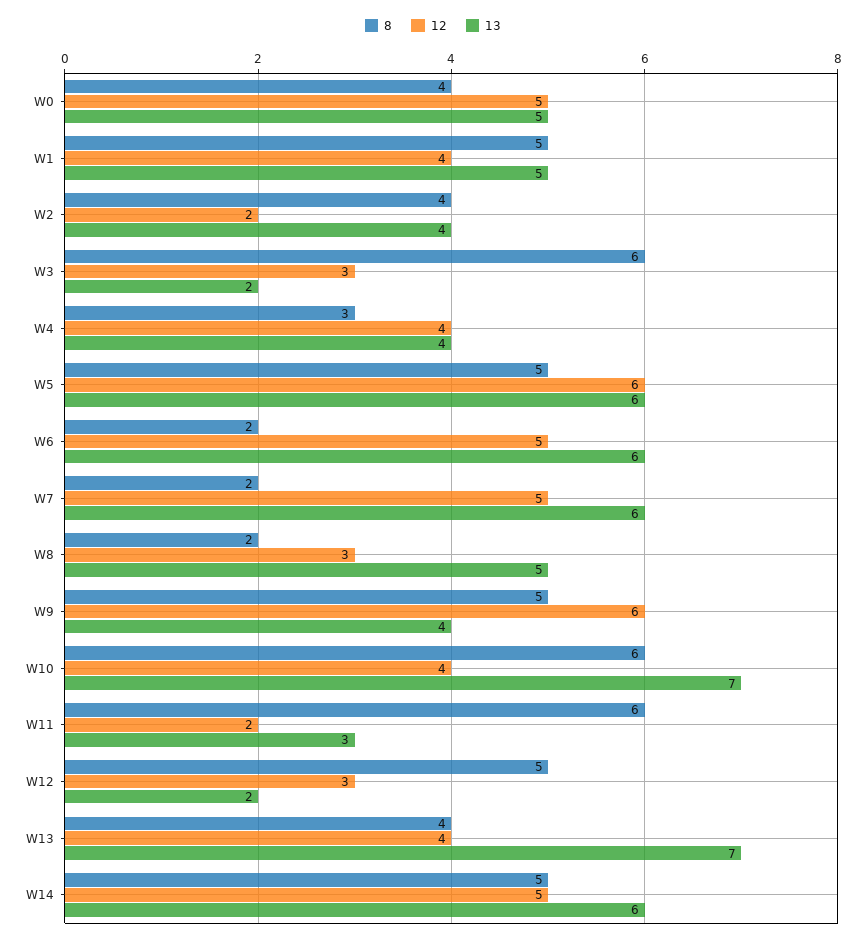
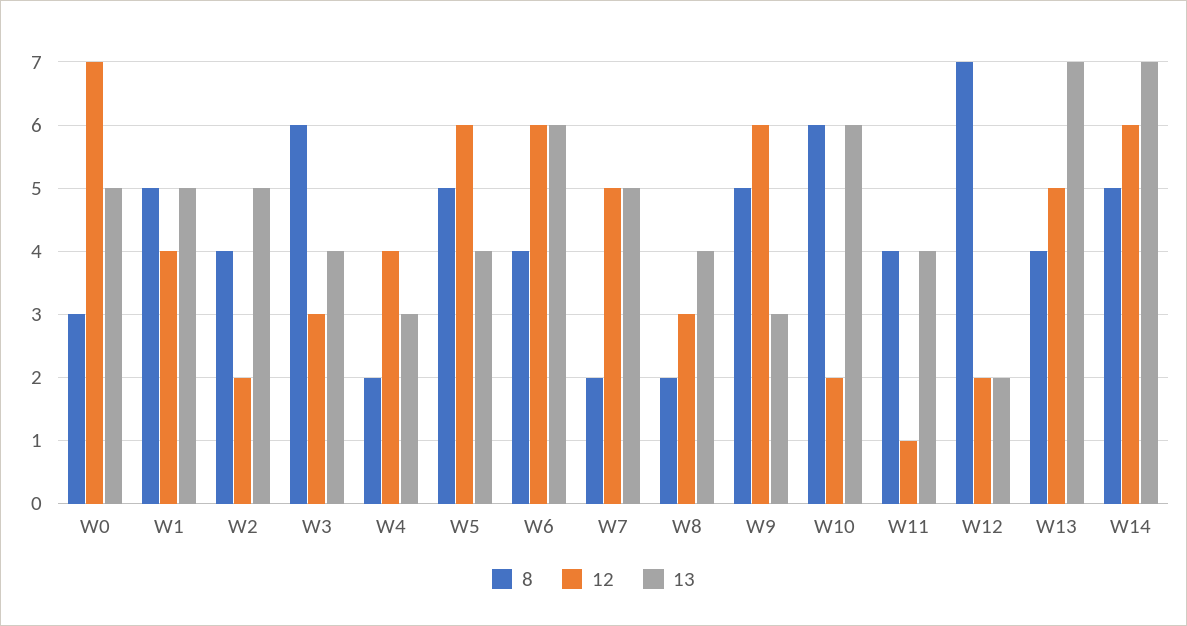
8, W0: 4 -> 3
12, W0: 5 -> 7
13, W2: 4 -> 5
13, W3: 2 -> 4
8, W4: 3 -> 2
13, W4: 4 -> 3
13, W5: 6 -> 4
8, W6: 2 -> 4
12, W6: 5 -> 6
13, W7: 6 -> 5
13, W8: 5 -> 4
13, W9: 4 -> 3
12, W10: 4 -> 2
13, W10: 7 -> 6
8, W11: 6 -> 4
12, W11: 2 -> 1
13, W11: 3 -> 4
8, W12: 5 -> 7
12, W12: 3 -> 2
12, W13: 4 -> 5
12, W14: 5 -> 6
13, W14: 6 -> 7

